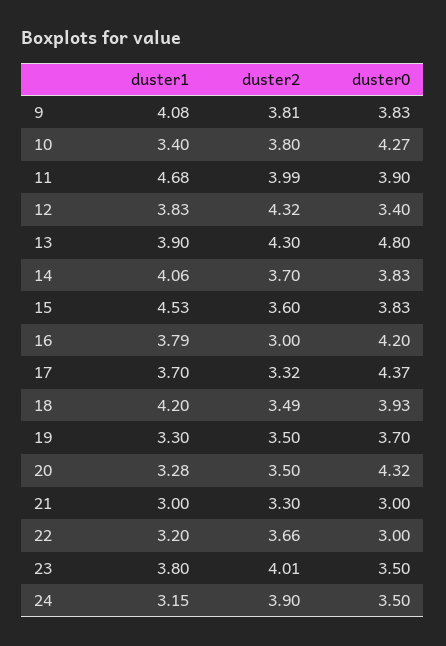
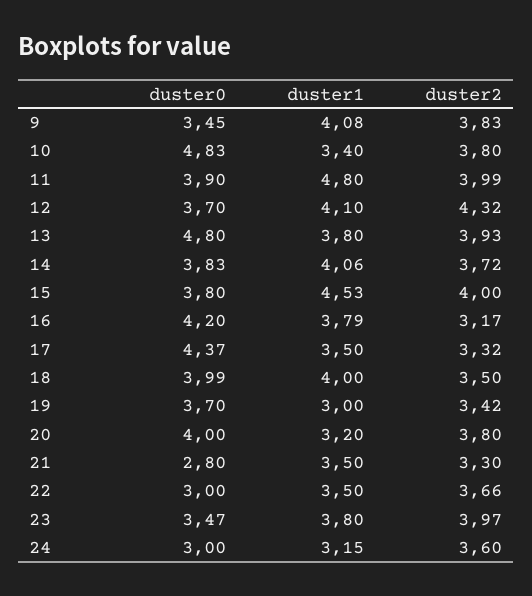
duster2, 9: 3.81 -> 3.83
duster0, 9: 3.83 -> 3.45
duster0, 10: 4.27 -> 4.83
duster1, 11: 4.68 -> 4.8
duster1, 12: 3.83 -> 4.1
duster0, 12: 3.4 -> 3.7
duster1, 13: 3.9 -> 3.8
duster2, 13: 4.3 -> 3.93
duster2, 14: 3.7 -> 3.72
duster2, 15: 3.6 -> 4
duster0, 15: 3.83 -> 3.8
duster2, 16: 3 -> 3.17
duster1, 17: 3.7 -> 3.5
duster1, 18: 4.2 -> 4
duster2, 18: 3.49 -> 3.5
duster0, 18: 3.93 -> 3.99
duster1, 19: 3.3 -> 3
duster2, 19: 3.5 -> 3.42
duster1, 20: 3.28 -> 3.2
duster2, 20: 3.5 -> 3.8
duster0, 20: 4.32 -> 4
duster1, 21: 3 -> 3.5
duster0, 21: 3 -> 2.8
duster1, 22: 3.2 -> 3.5
duster2, 23: 4.01 -> 3.97
duster0, 23: 3.5 -> 3.47
duster2, 24: 3.9 -> 3.6
duster0, 24: 3.5 -> 3

